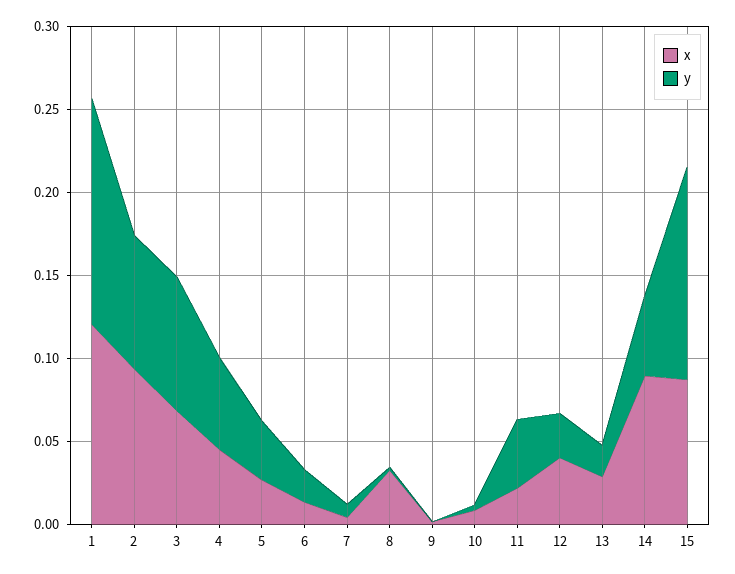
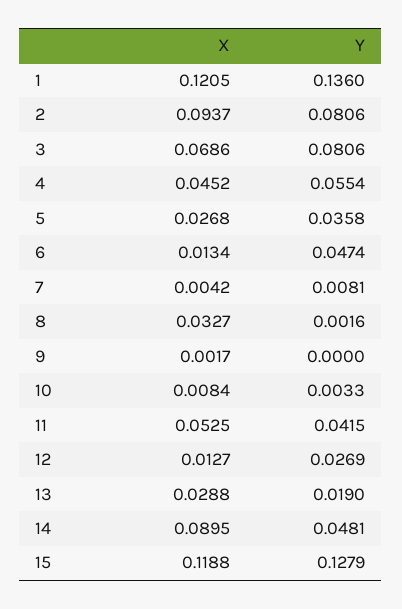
y, 6: 0.02 -> 0.0474
x, 11: 0.02 -> 0.0525
x, 12: 0.04 -> 0.0127
x, 15: 0.09 -> 0.1188

